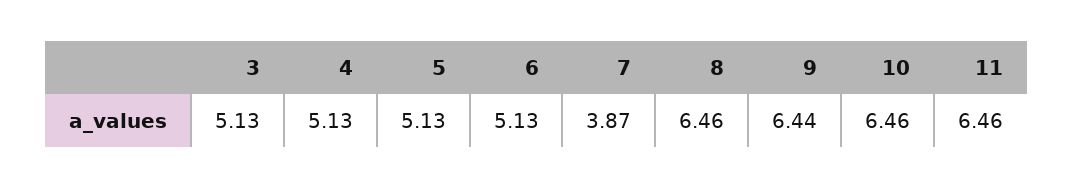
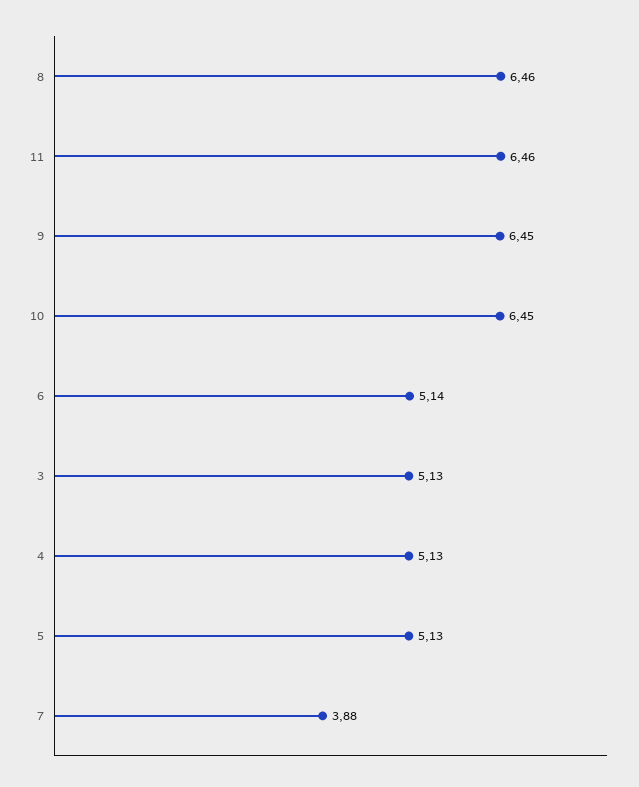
6: 5.13 -> 5.14
7: 3.87 -> 3.88
9: 6.44 -> 6.45
10: 6.46 -> 6.45

